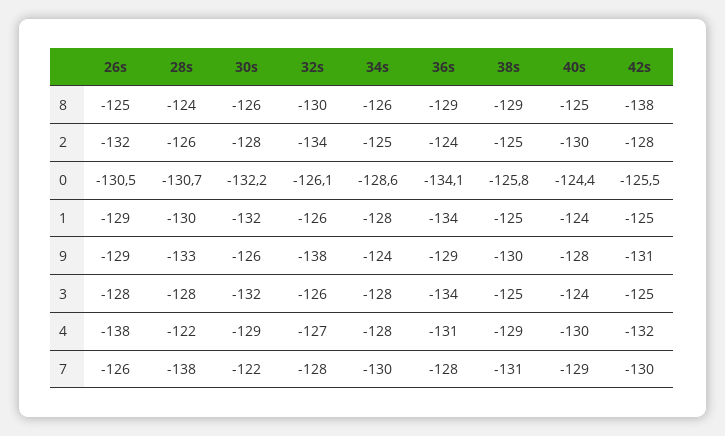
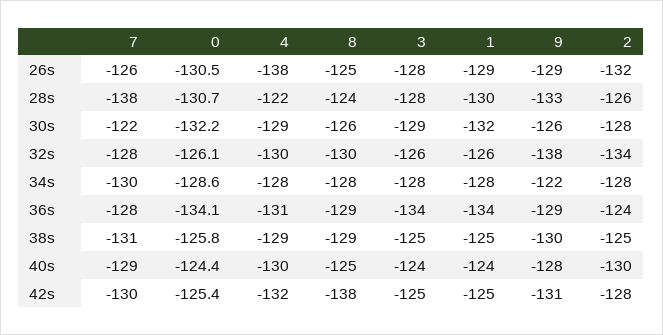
34s, 8: -126 -> -128
34s, 2: -125 -> -128
42s, 0: -125.5 -> -125.4
34s, 9: -124 -> -122
30s, 3: -132 -> -129
32s, 4: -127 -> -130

